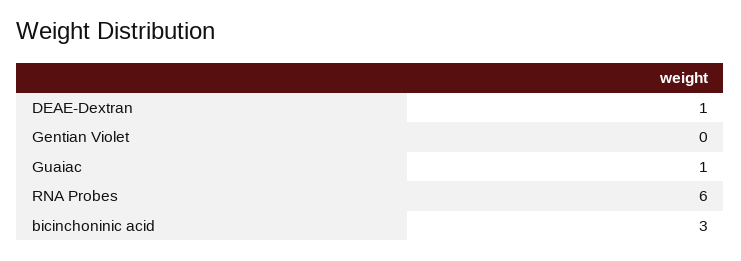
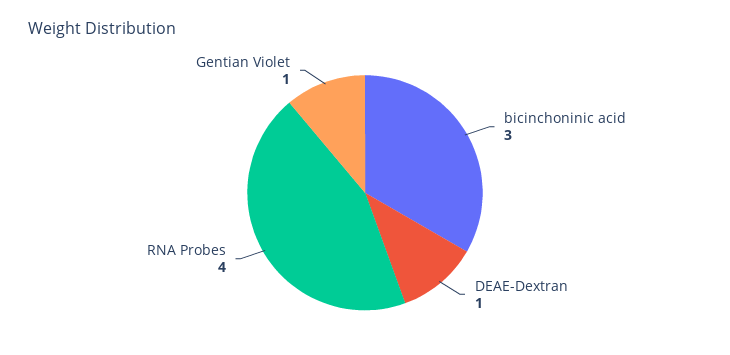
Gentian Violet: 0 -> 1
Guaiac: 1 -> none
RNA Probes: 6 -> 4

